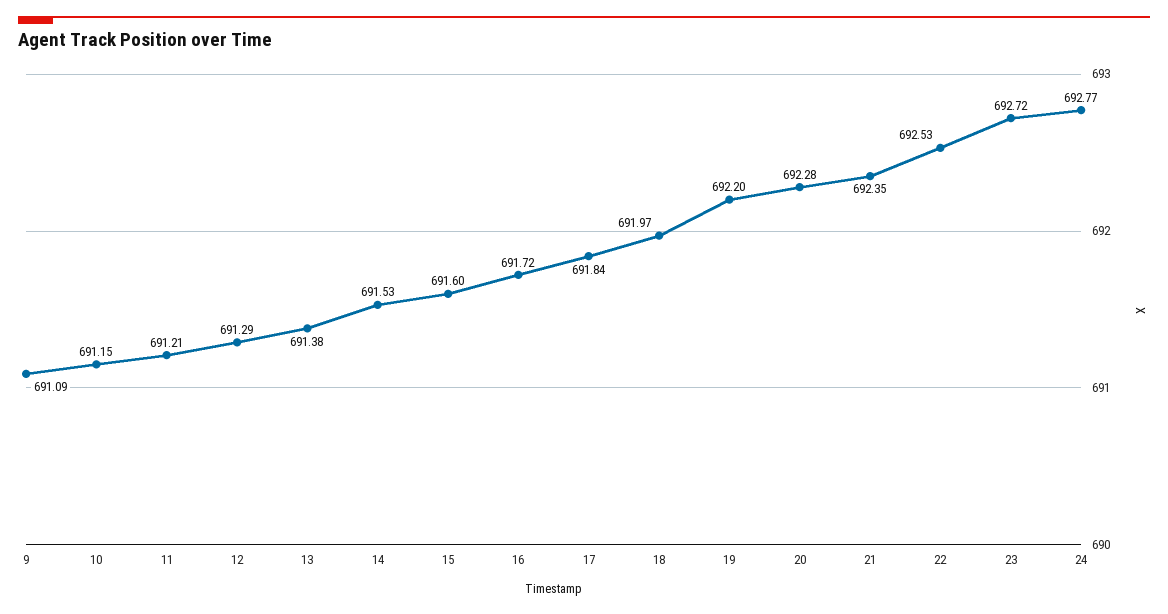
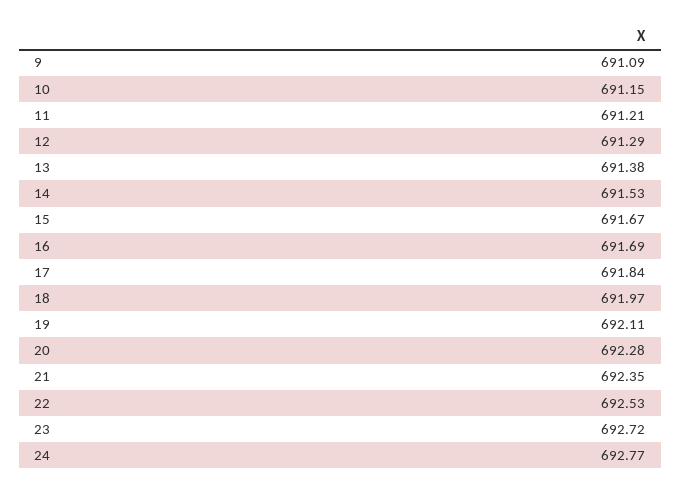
15: 691.6 -> 691.67
16: 691.72 -> 691.69
19: 692.2 -> 692.11

